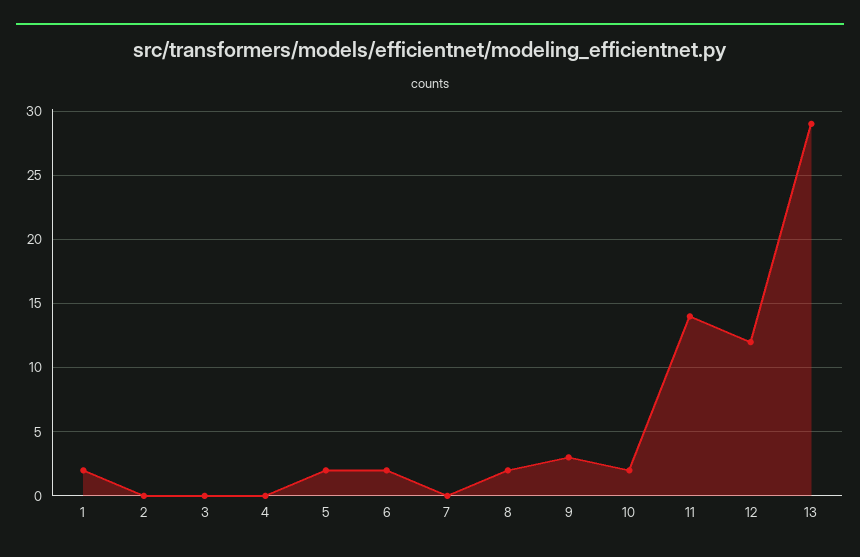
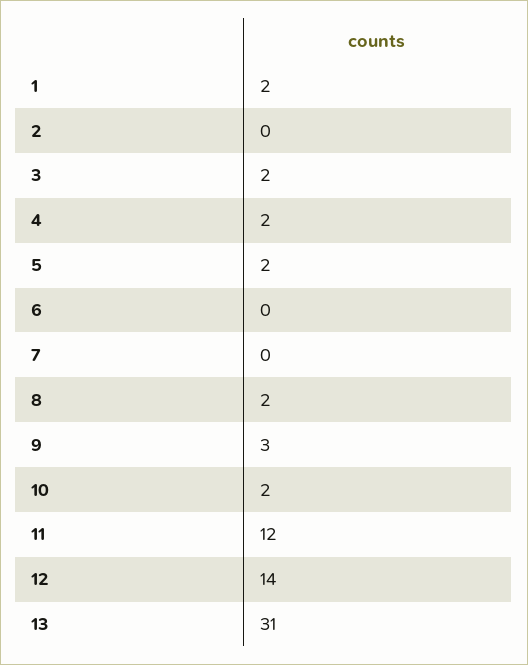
3: 0 -> 2
4: 0 -> 2
6: 2 -> 0
11: 14 -> 12
12: 12 -> 14
13: 29 -> 31

